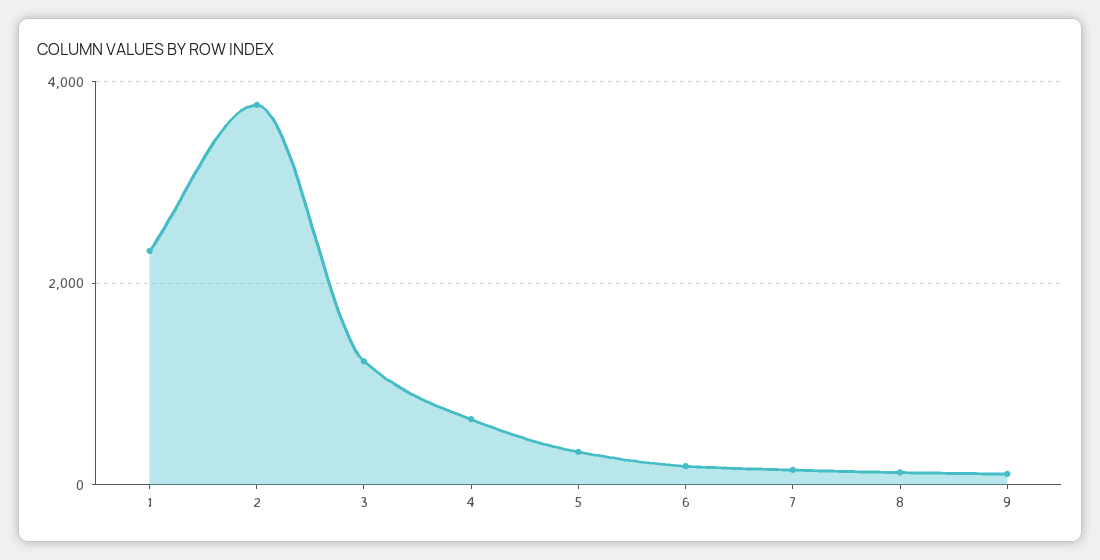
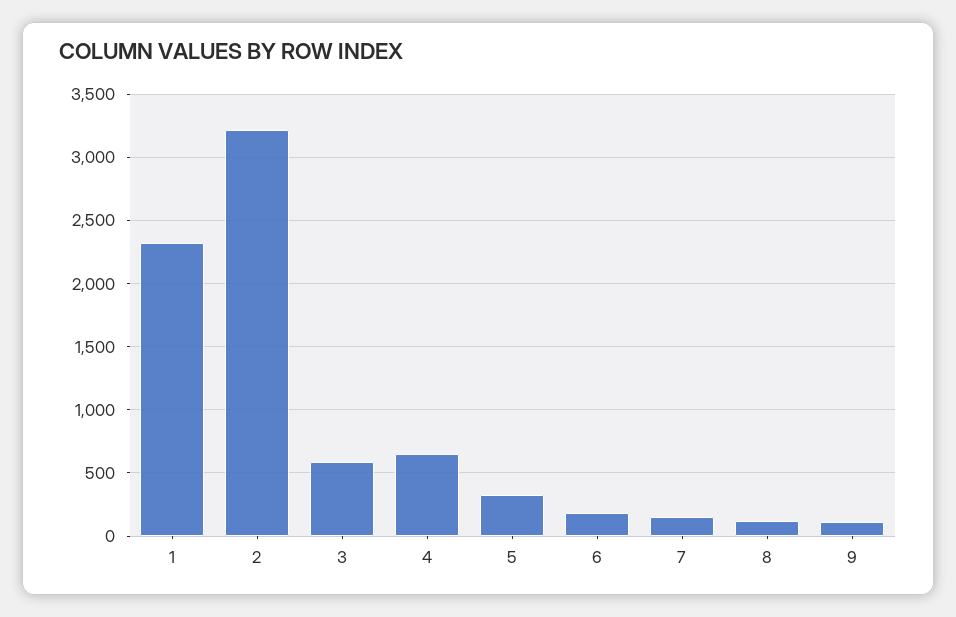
2: 3800 -> 3200
3: 1200 -> 600

